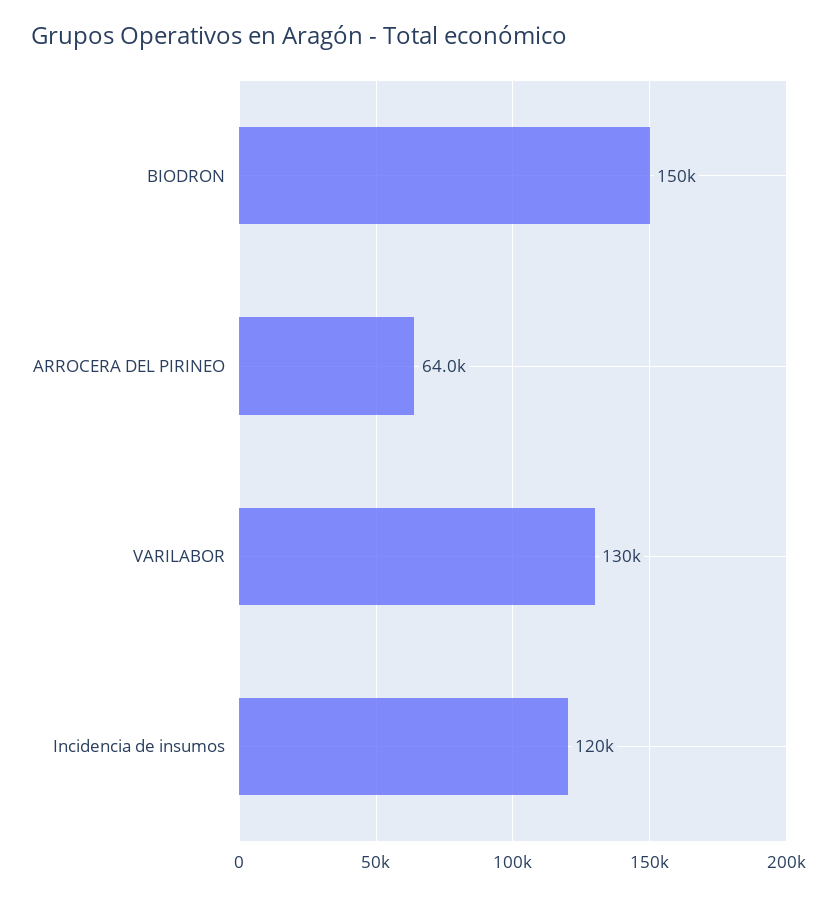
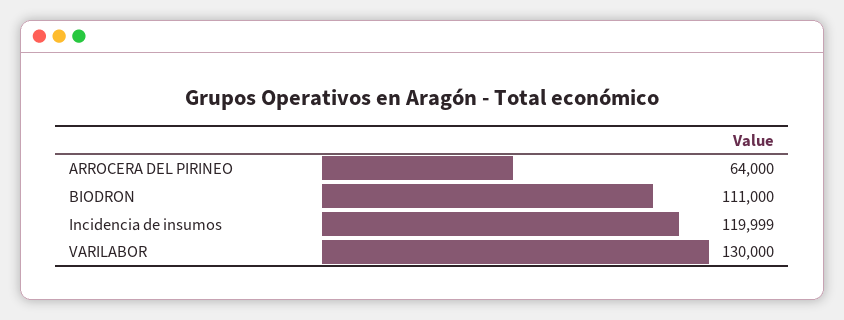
BIODRON: 150000 -> 111000

